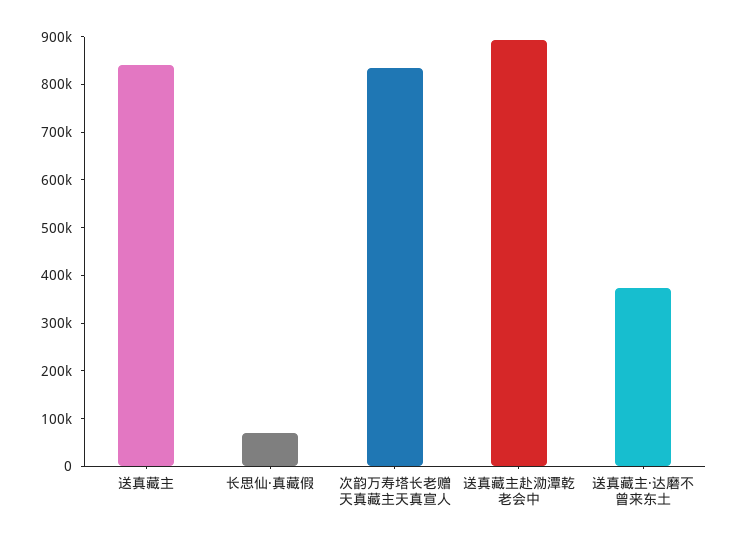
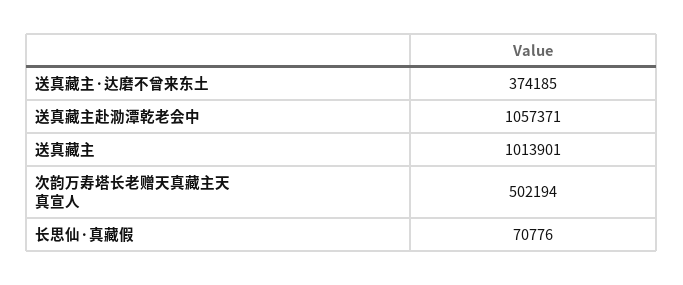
送真藏主: 840000 -> 1013901
次韵万寿塔长老赠天真藏主天真宣人: 840000 -> 502194
送真藏主赴泐潭乾老会中: 900000 -> 1057371

